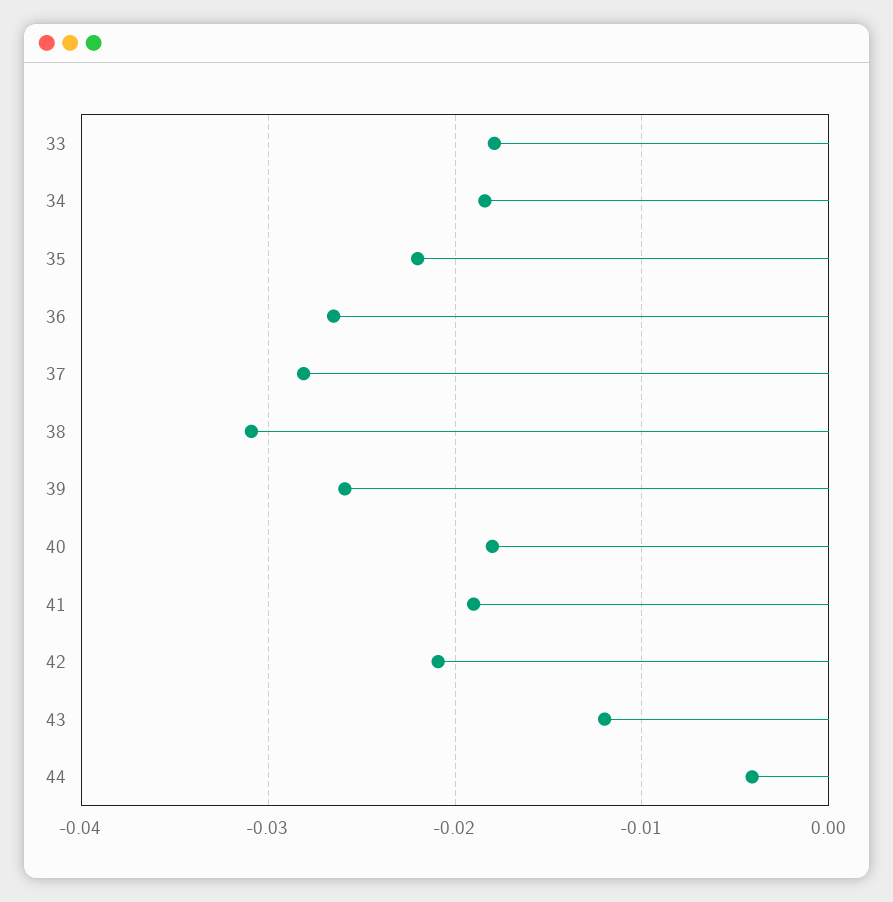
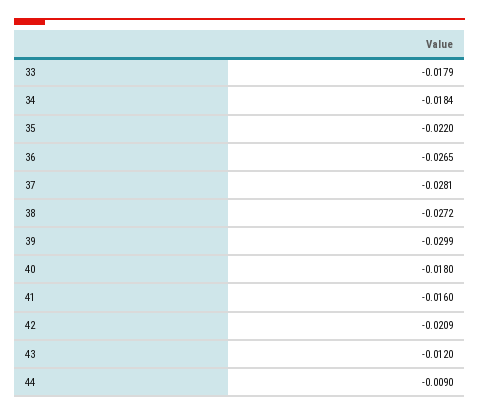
38: -0.031 -> -0.0272
39: -0.026 -> -0.0299
41: -0.019 -> -0.016
44: -0.004 -> -0.009

